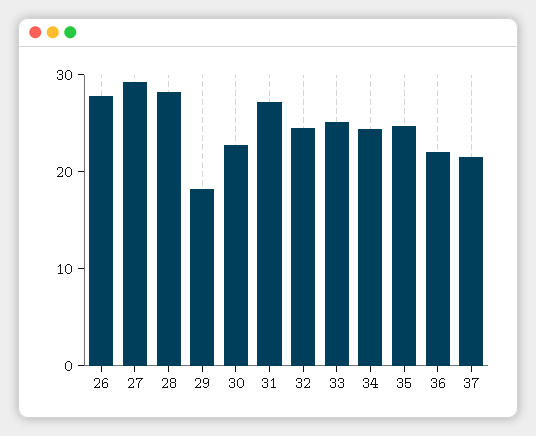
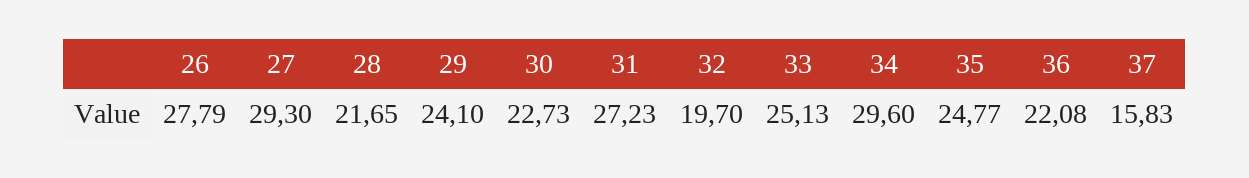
28: 28 -> 21.65
29: 18 -> 24.1
32: 24 -> 19.7
34: 24 -> 29.6
37: 22 -> 15.83

